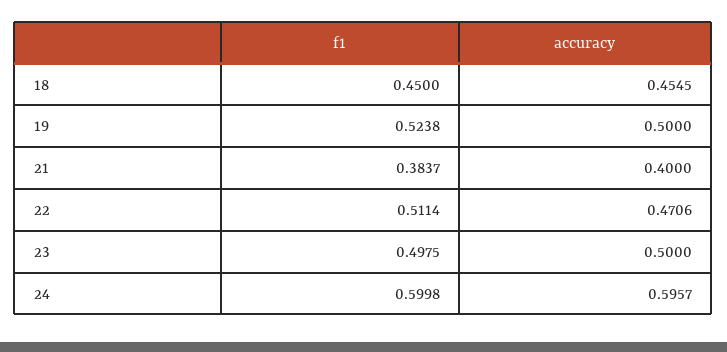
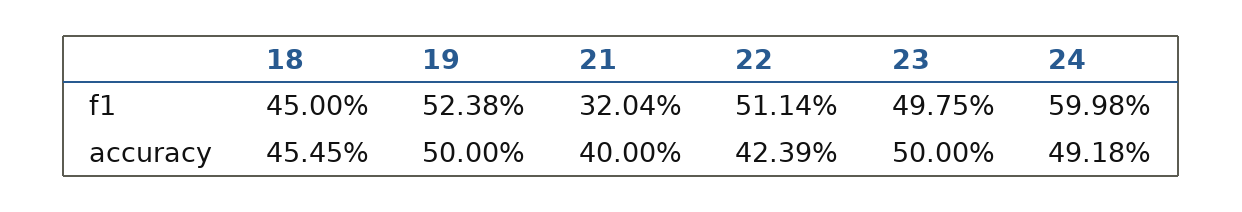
f1, 21: 0.3837 -> 0.3204
accuracy, 22: 0.4706 -> 0.4239
accuracy, 24: 0.5957 -> 0.4918

